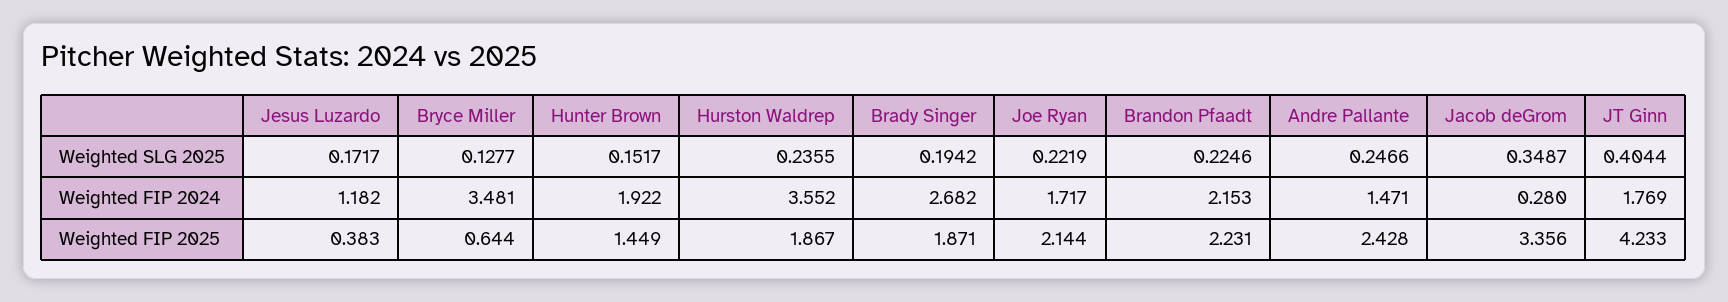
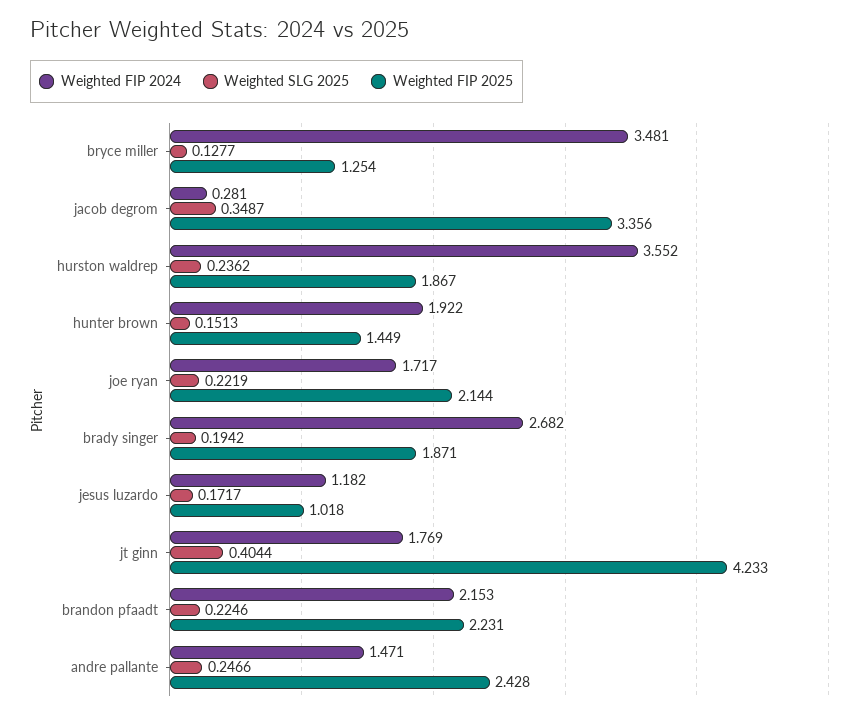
Weighted SLG 2025, Hunter Brown: 0.1517 -> 0.1513
Weighted SLG 2025, Hurston Waldrep: 0.2355 -> 0.2362
Weighted FIP 2024, Jacob deGrom: 0.28 -> 0.281
Weighted FIP 2025, Jesus Luzardo: 0.383 -> 1.018
Weighted FIP 2025, Bryce Miller: 0.644 -> 1.254

